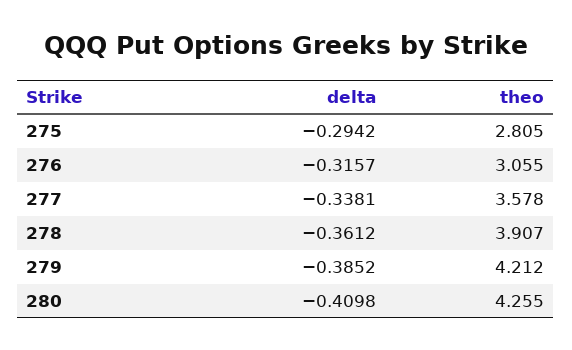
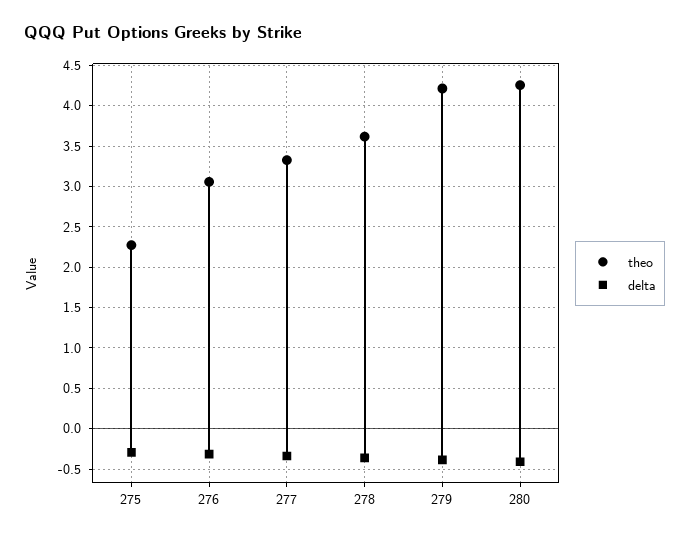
theo, 275: 2.805 -> 2.3
theo, 277: 3.578 -> 3.3
theo, 278: 3.907 -> 3.6

